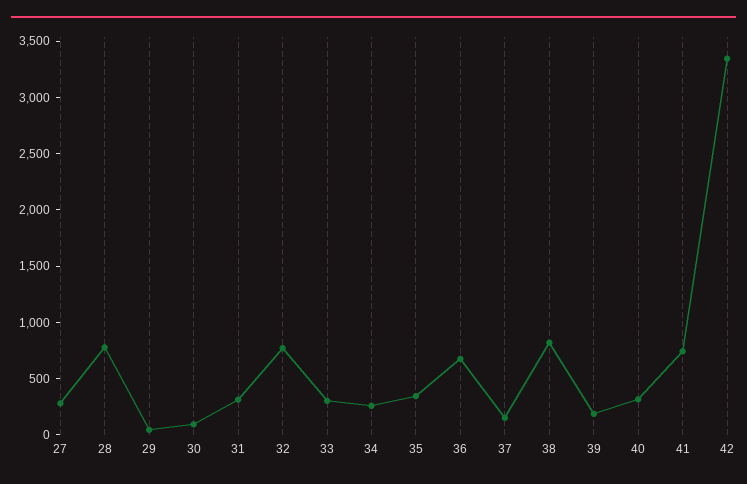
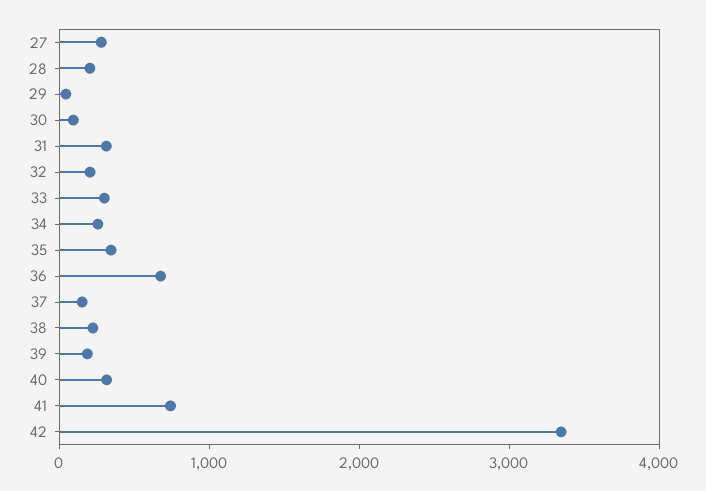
28: 800 -> 200
32: 800 -> 200
38: 800 -> 200

